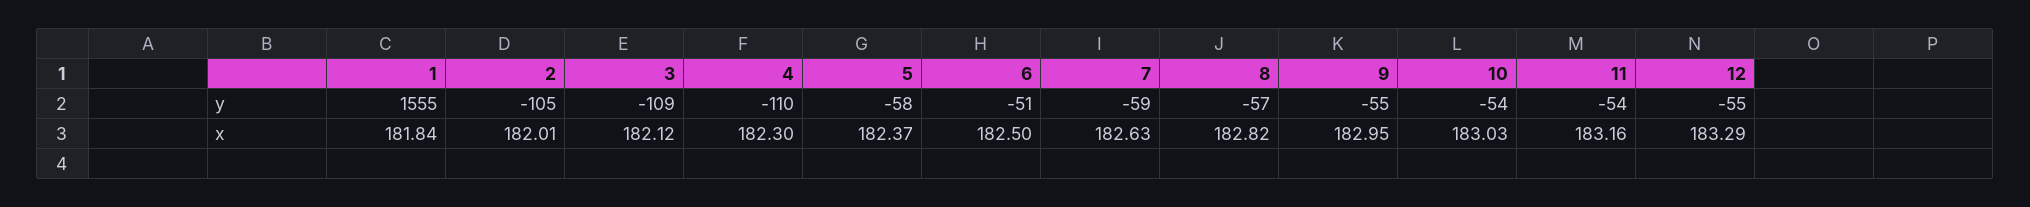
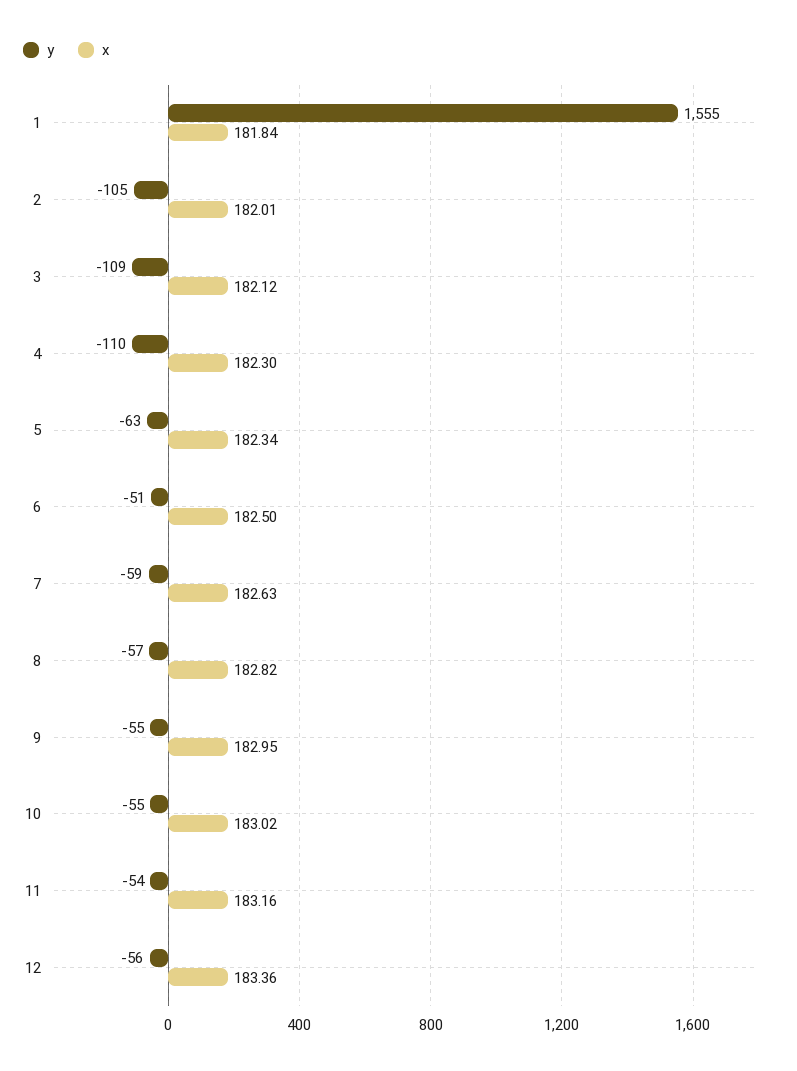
y, 5: -58 -> -63
y, 10: -54 -> -55
y, 12: -55 -> -56
x, 5: 182.37 -> 182.34
x, 10: 183.03 -> 183.02
x, 12: 183.29 -> 183.36

